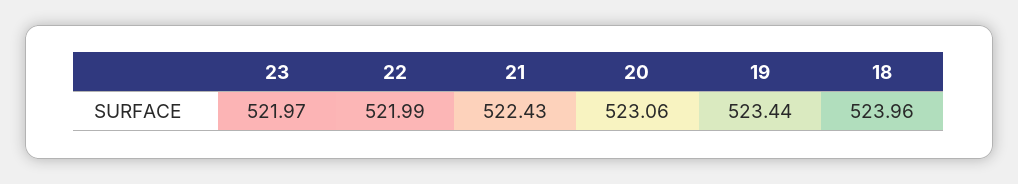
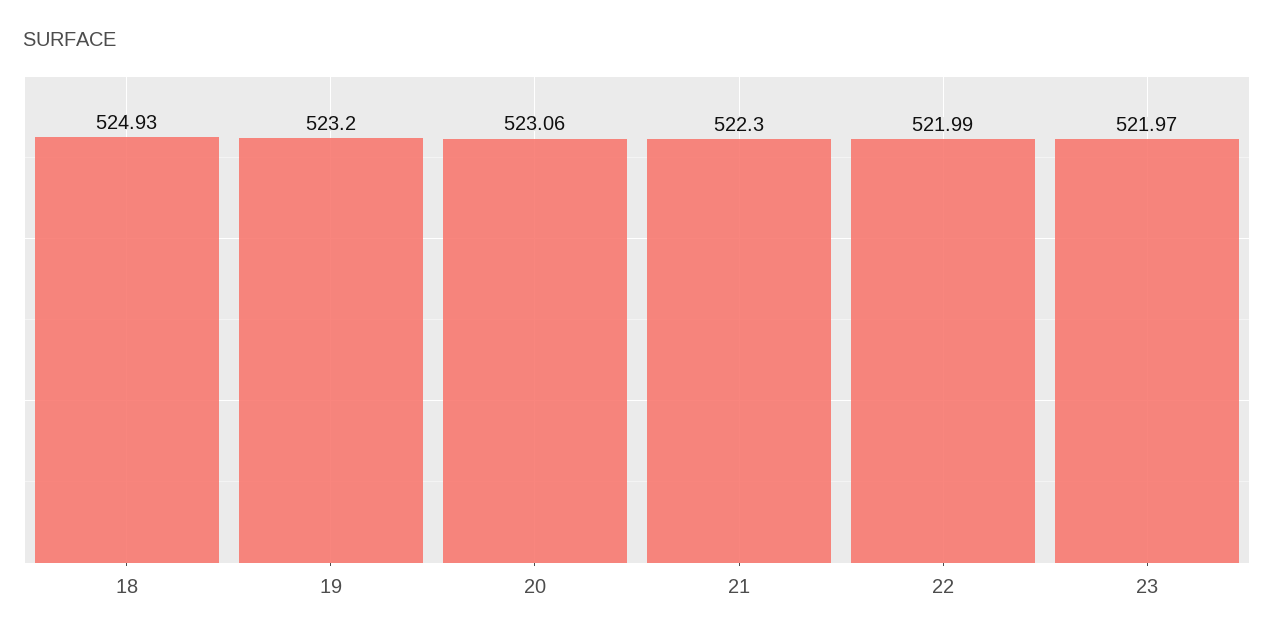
21: 522.43 -> 522.3
19: 523.44 -> 523.2
18: 523.96 -> 524.93

